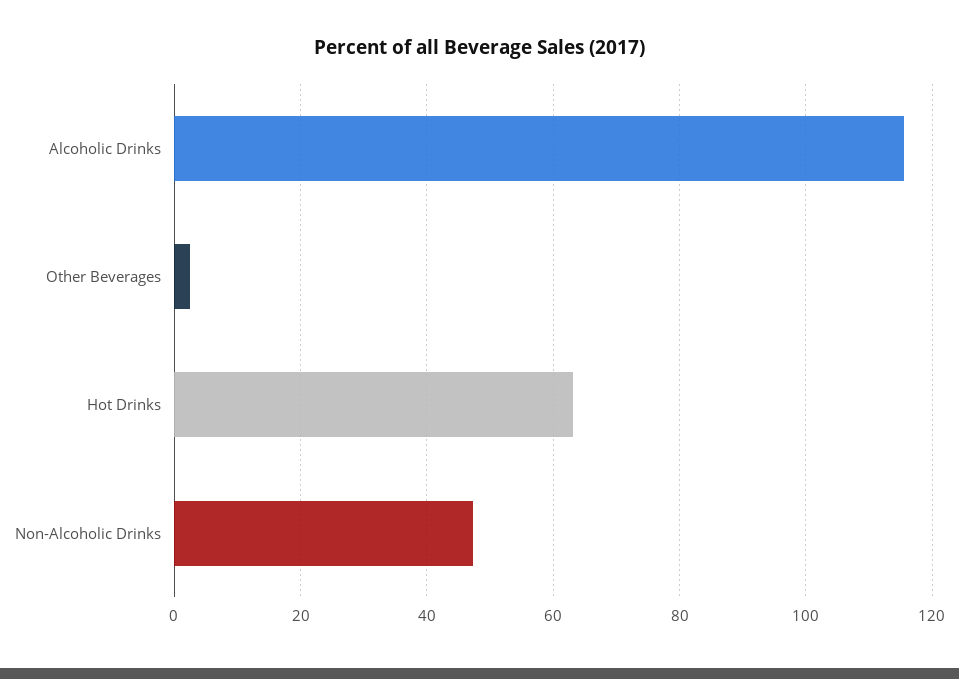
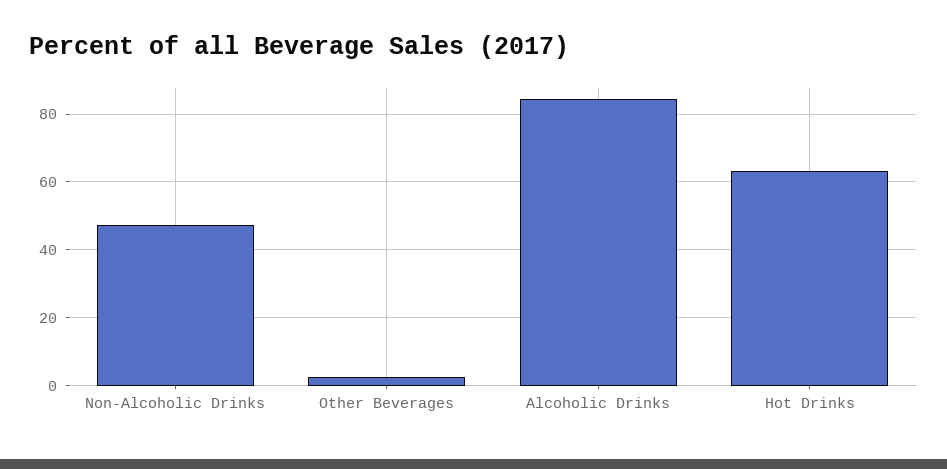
Alcoholic Drinks: 116 -> 84

